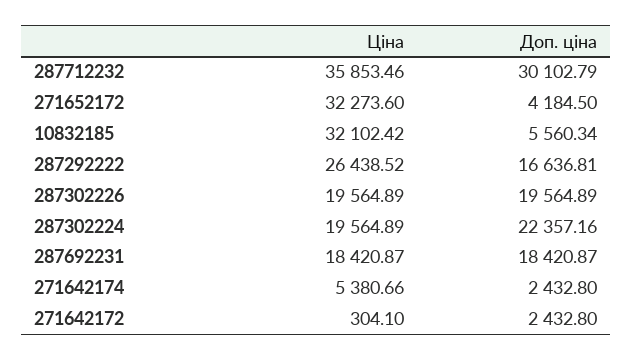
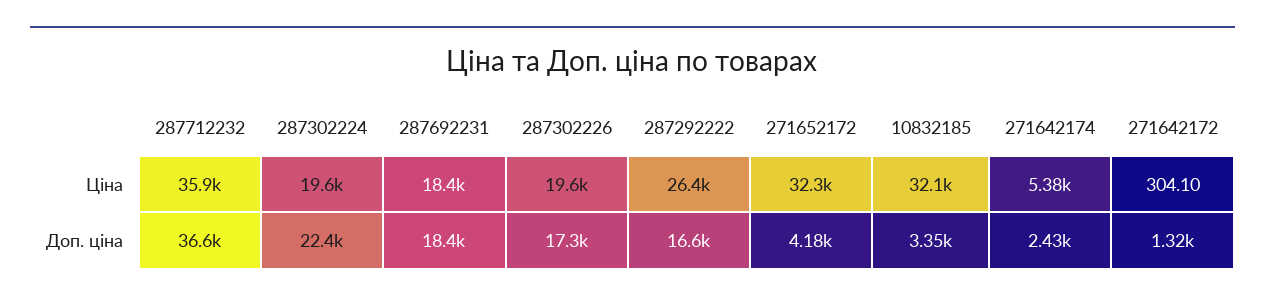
Доп. ціна, 287712232: 30102.79 -> 36600
Доп. ціна, 10832185: 5560.34 -> 3350
Доп. ціна, 287302226: 19564.89 -> 17300
Доп. ціна, 271642172: 2432.8 -> 1320

